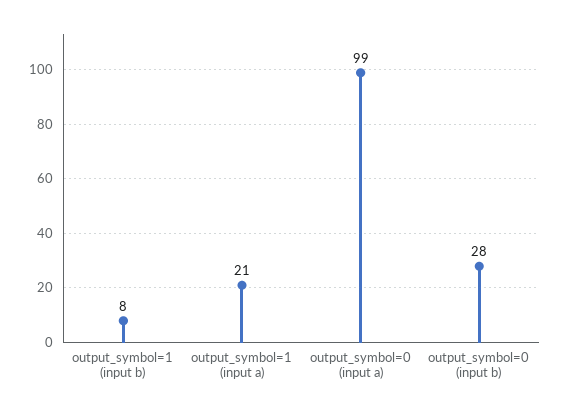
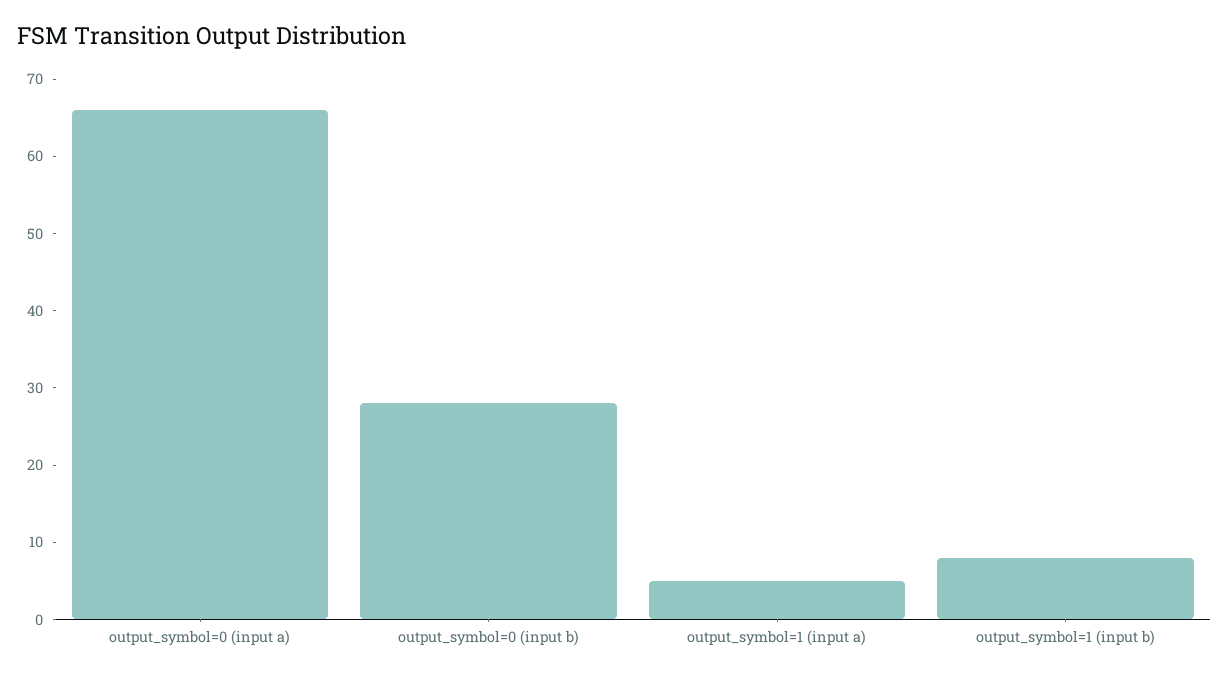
output_symbol=1 (input a): 21 -> 5
output_symbol=0 (input a): 99 -> 65

